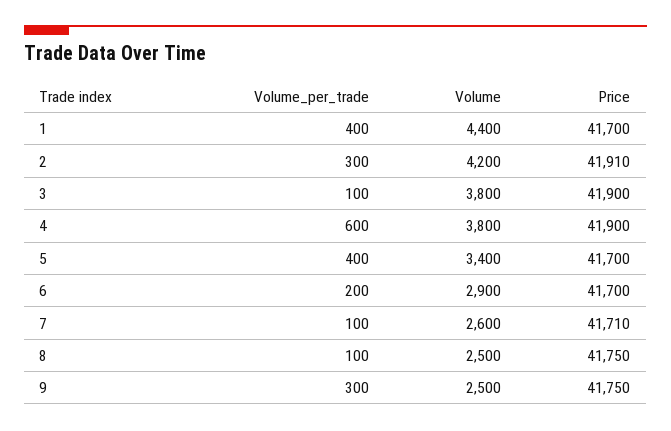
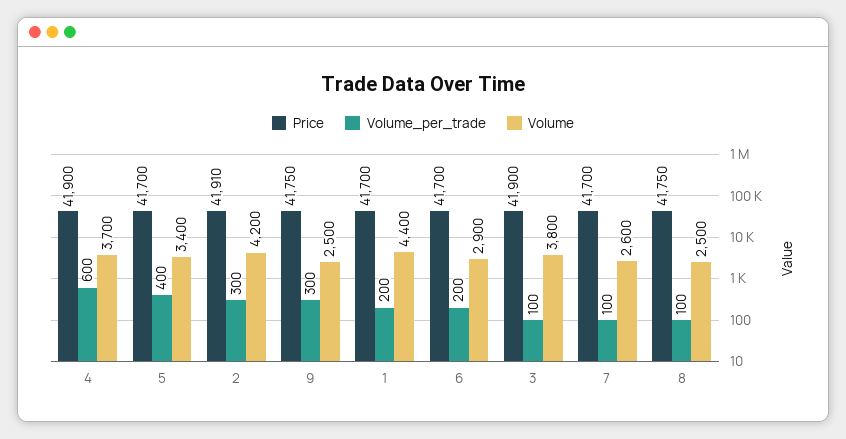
Volume_per_trade, 1: 400 -> 200
Volume, 4: 3800 -> 3700
Price, 7: 41710 -> 41700

